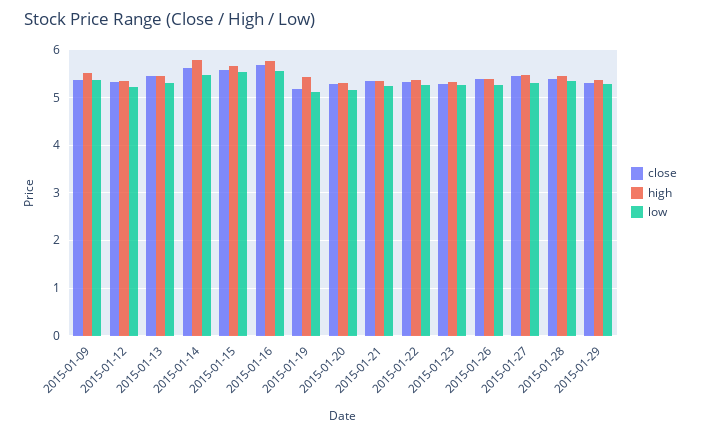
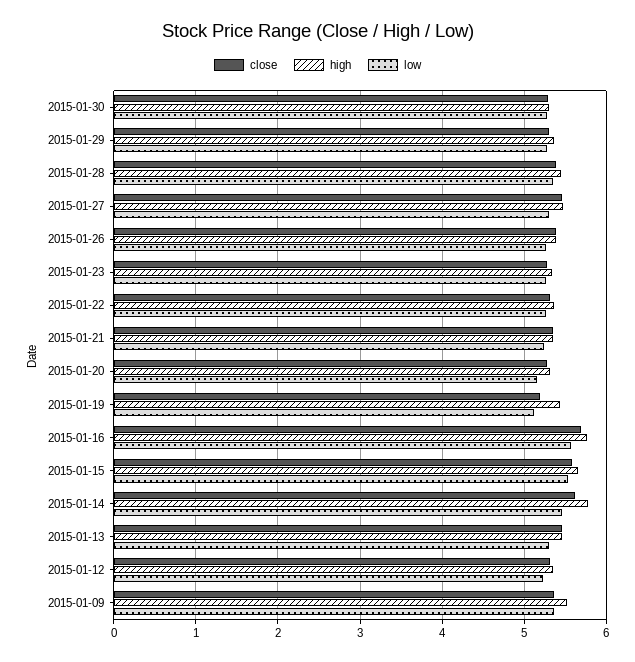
close, 2015-01-30: none -> 5.3
high, 2015-01-30: none -> 5.3
low, 2015-01-30: none -> 5.3

